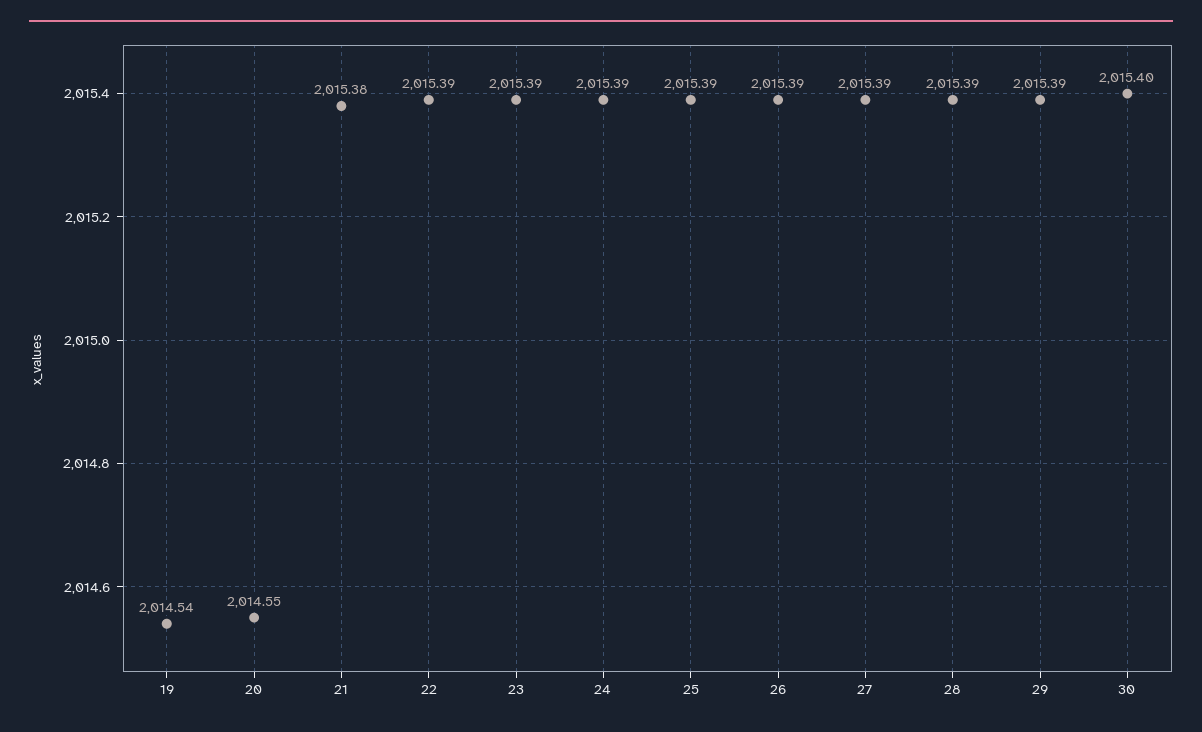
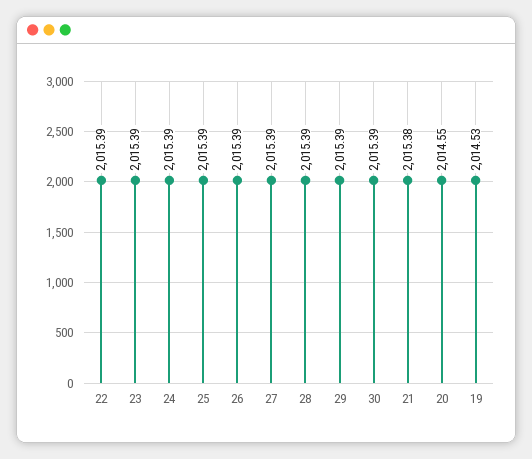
19: 2014.54 -> 2014.53
30: 2015.4 -> 2015.39

